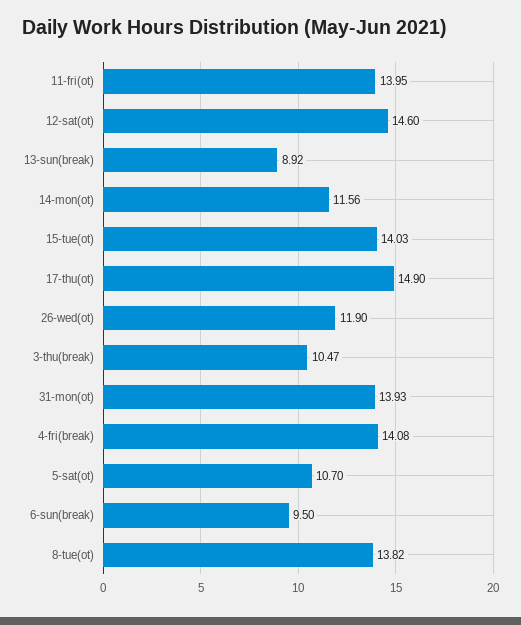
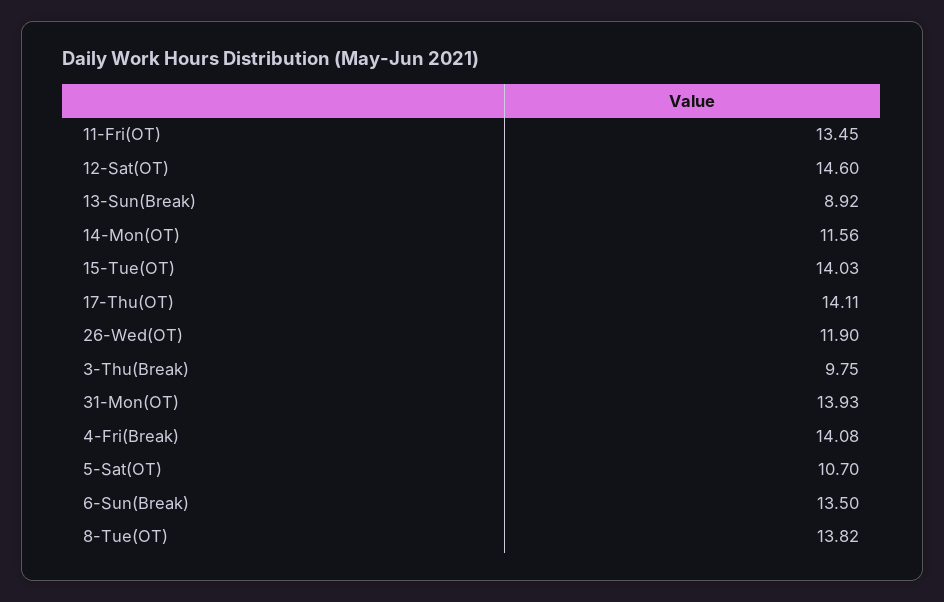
11-fri(ot): 13.95 -> 13.45
17-thu(ot): 14.9 -> 14.11
3-thu(break): 10.47 -> 9.75
6-sun(break): 9.5 -> 13.5

